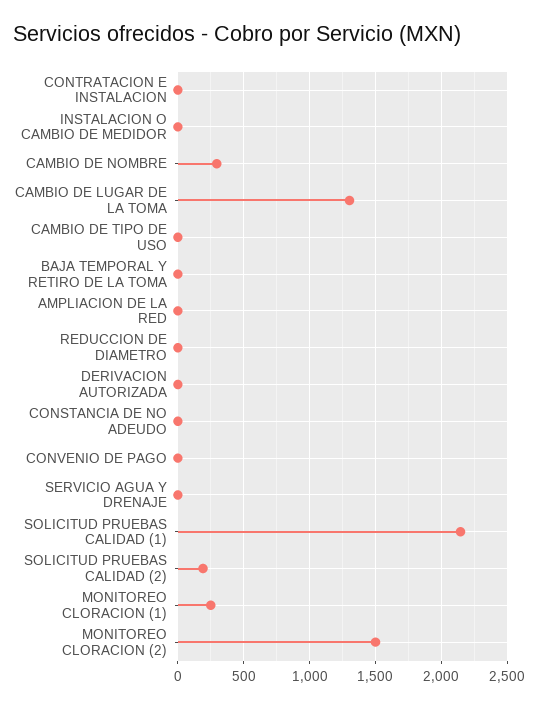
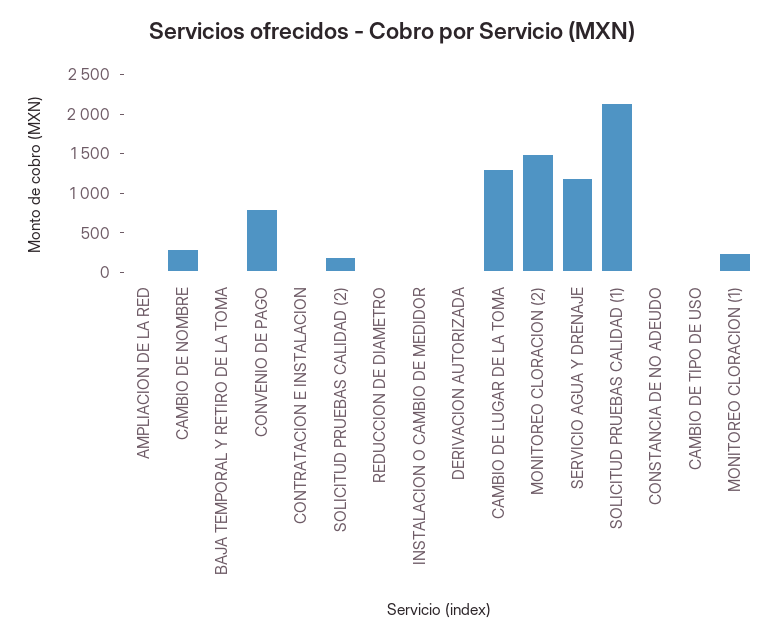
CONVENIO DE PAGO: 0 -> 750
SERVICIO AGUA Y DRENAJE: 0 -> 1250

